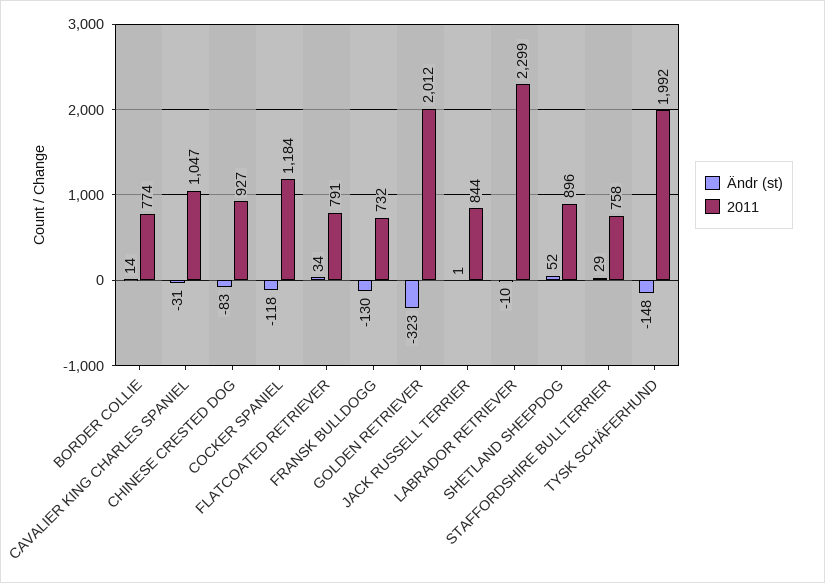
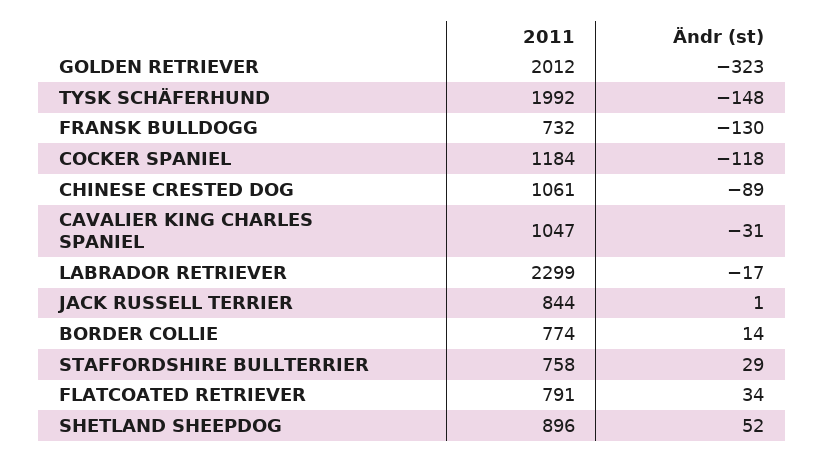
Ändr (st), CHINESE CRESTED DOG: -83 -> -89
2011, CHINESE CRESTED DOG: 927 -> 1061
Ändr (st), LABRADOR RETRIEVER: -10 -> -17

